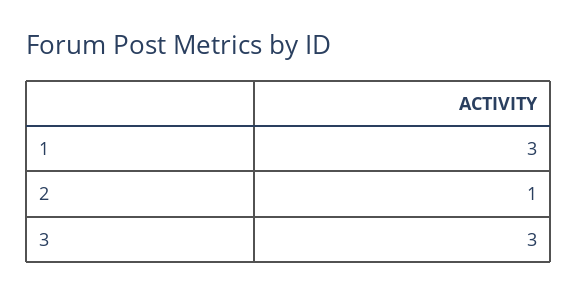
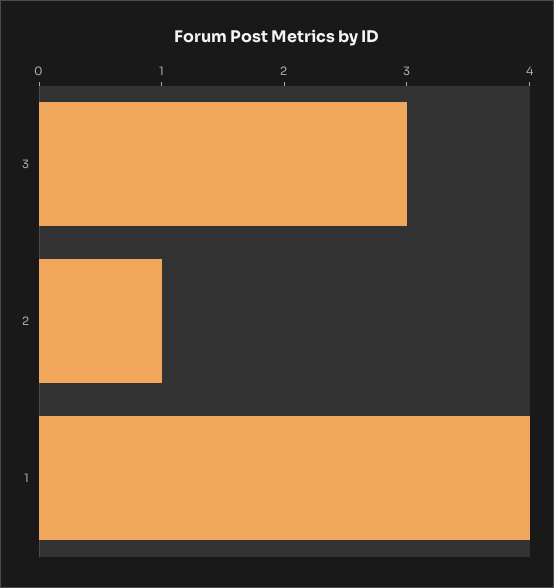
1: 3 -> 4

